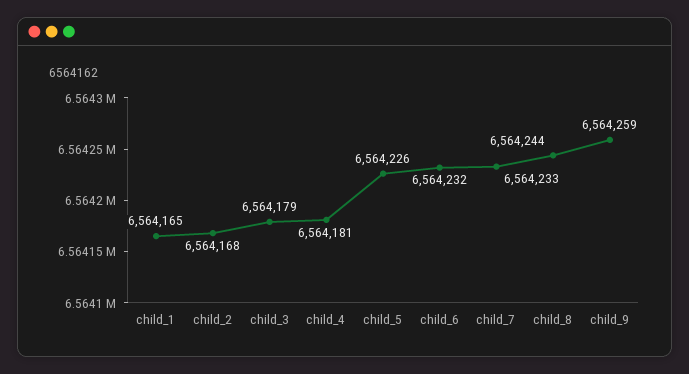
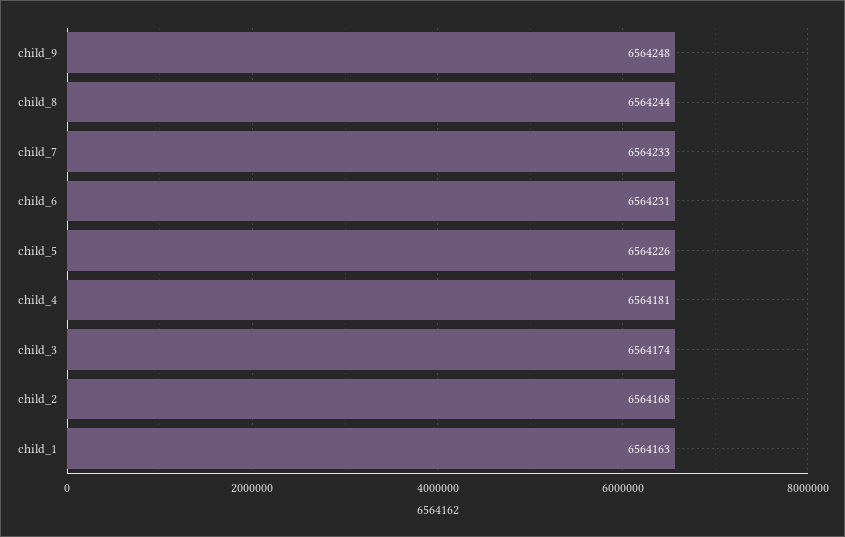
child_1: 6564165 -> 6564163
child_3: 6564179 -> 6564174
child_6: 6564232 -> 6564231
child_9: 6564259 -> 6564248

